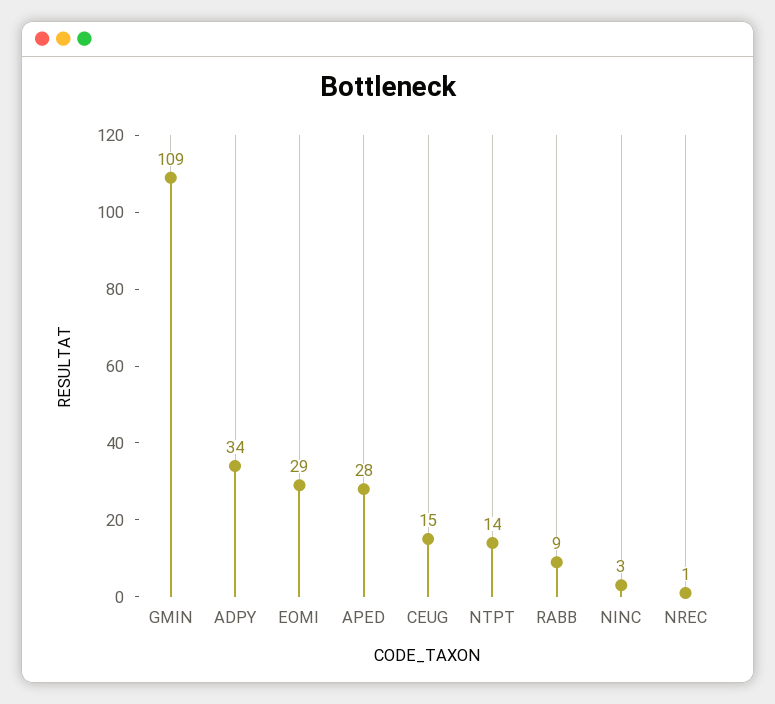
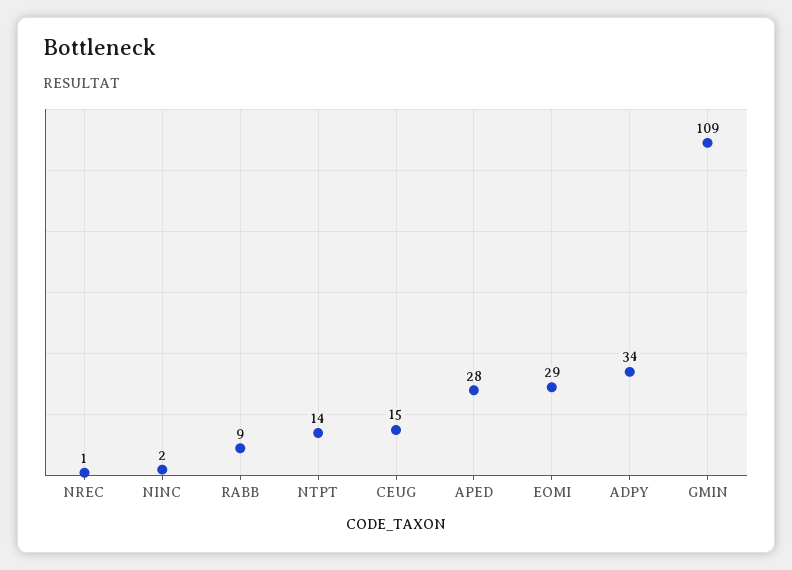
NINC: 3 -> 2

